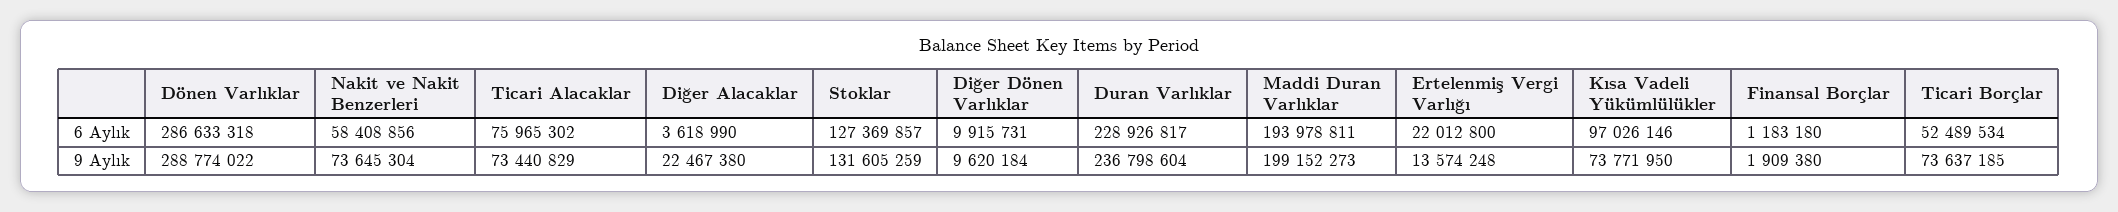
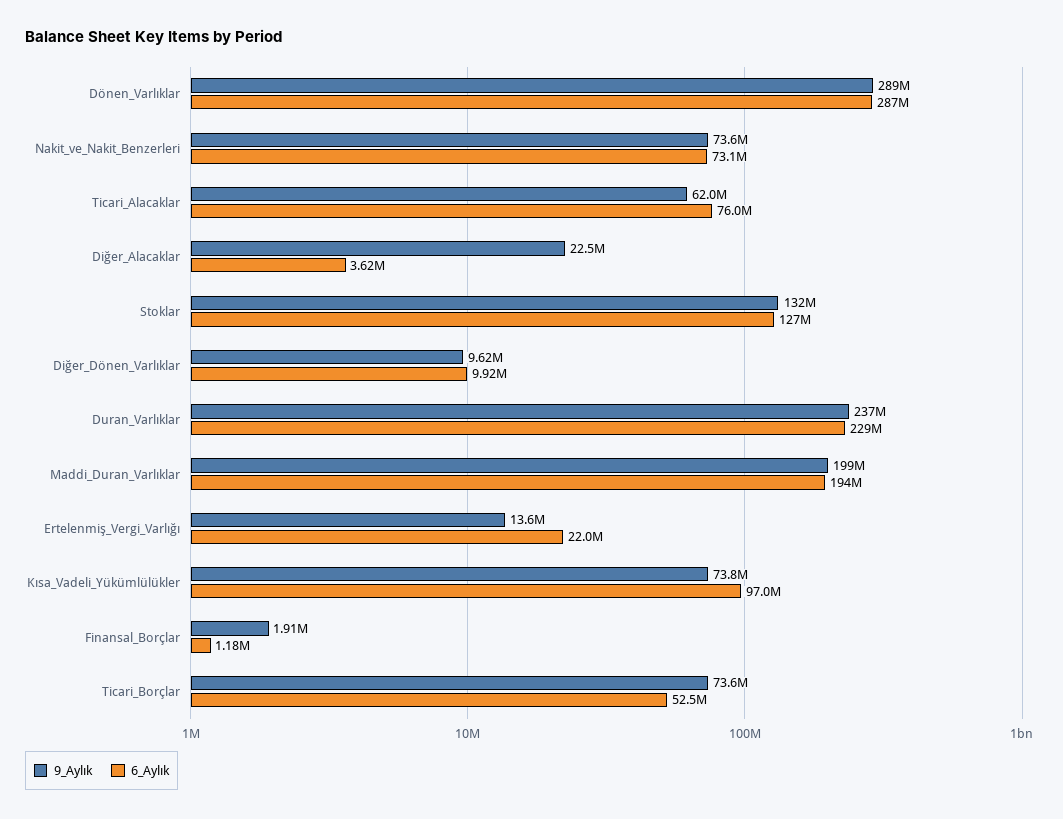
6 Aylık, Nakit ve Nakit Benzerleri: 58408856 -> 73100000
9 Aylık, Ticari Alacaklar: 73440829 -> 62000000

